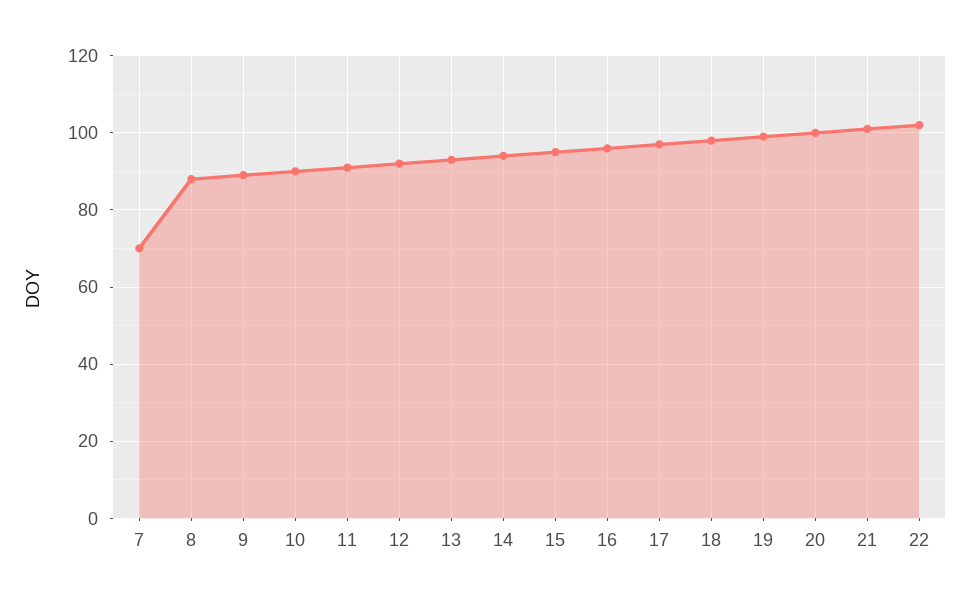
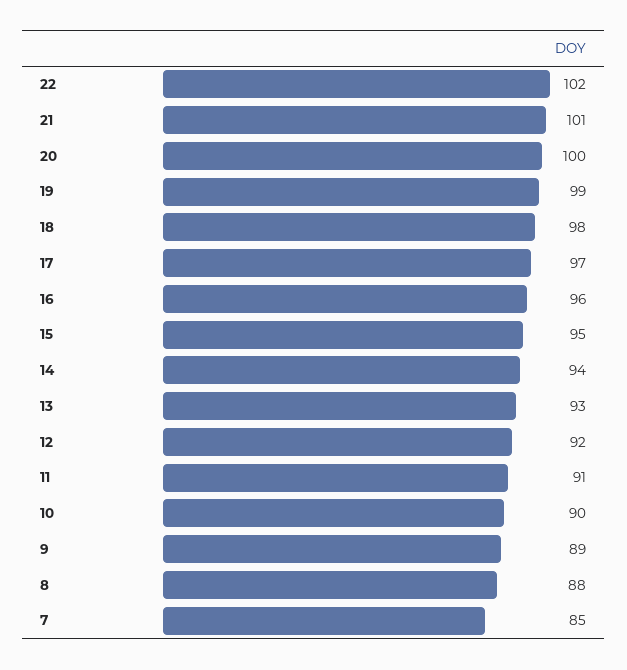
7: 70 -> 85

